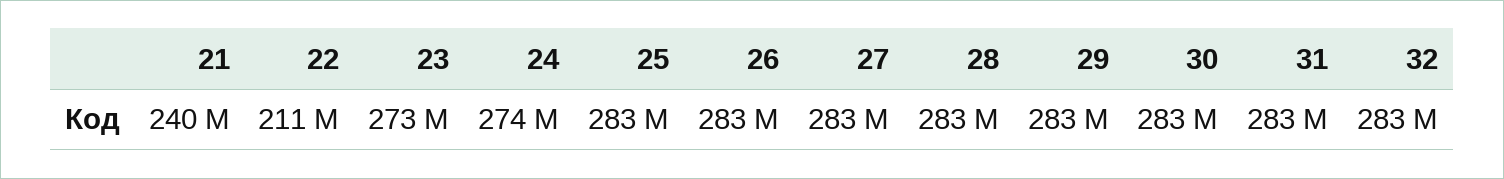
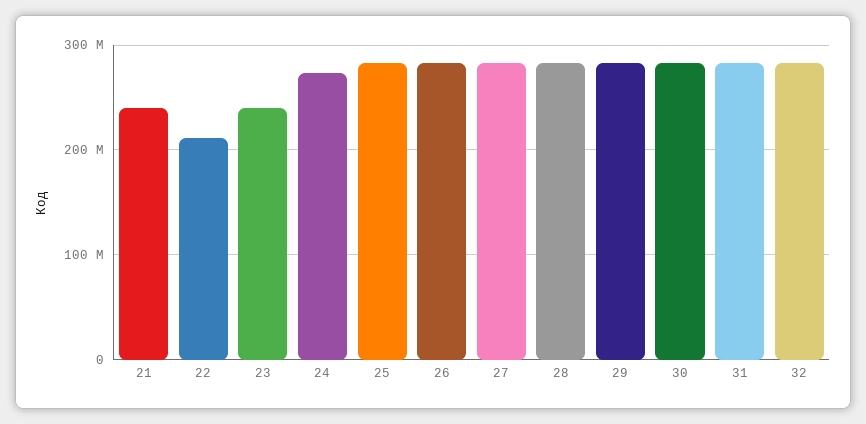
23: 273000000 -> 240000000

